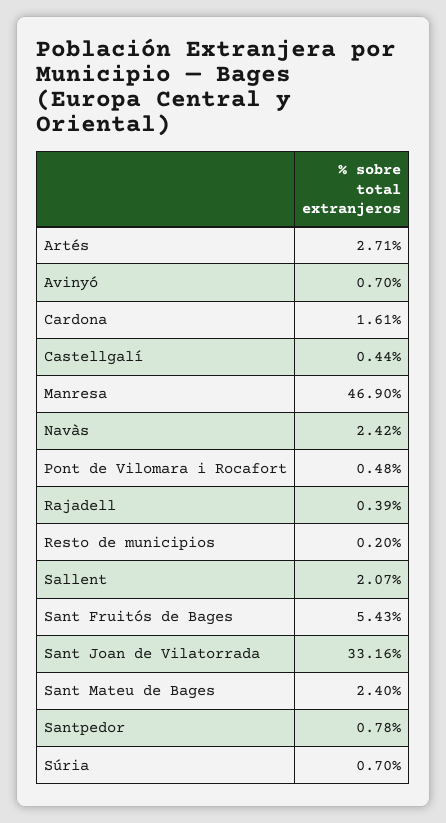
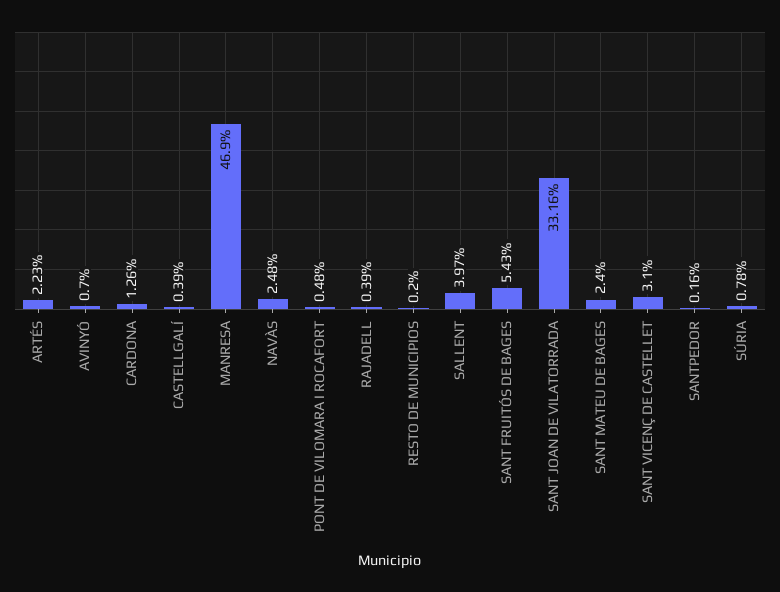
Artés: 2.71 -> 2.23
Cardona: 1.61 -> 1.26
Castellgalí: 0.44 -> 0.39
Navàs: 2.42 -> 2.48
Sallent: 2.07 -> 3.97
Santpedor: 0.78 -> 0.16
Súria: 0.7 -> 0.78
SANT VICENÇ DE CASTELLET: none -> 3.1

